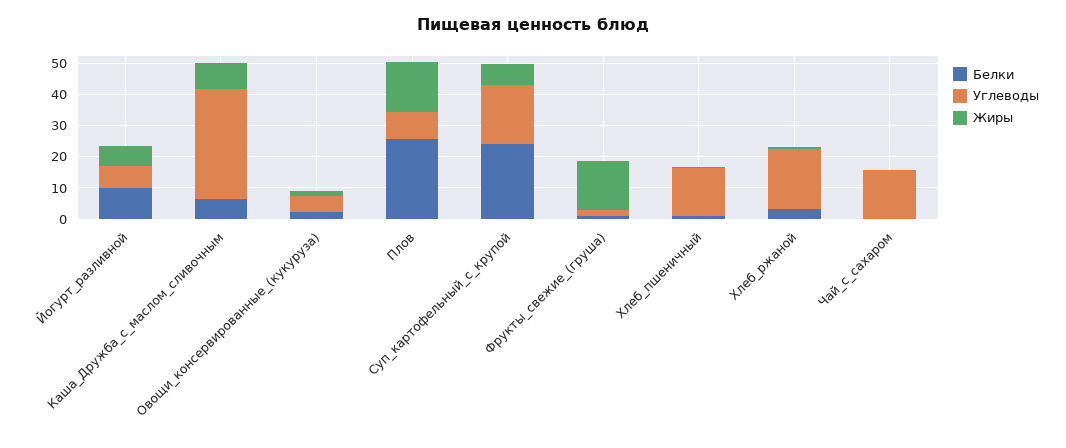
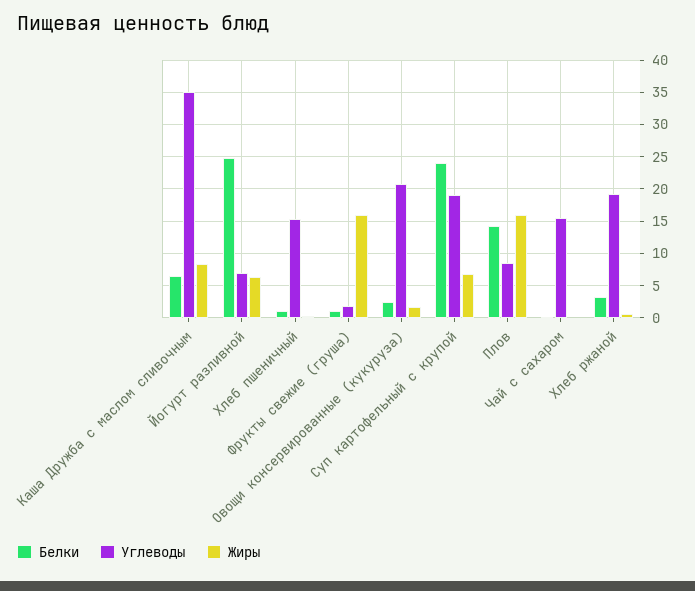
Белки, Йогурт_разливной: 10 -> 25
Углеводы, Овощи_консервированные_(кукуруза): 5 -> 21
Белки, Плов: 25 -> 14

